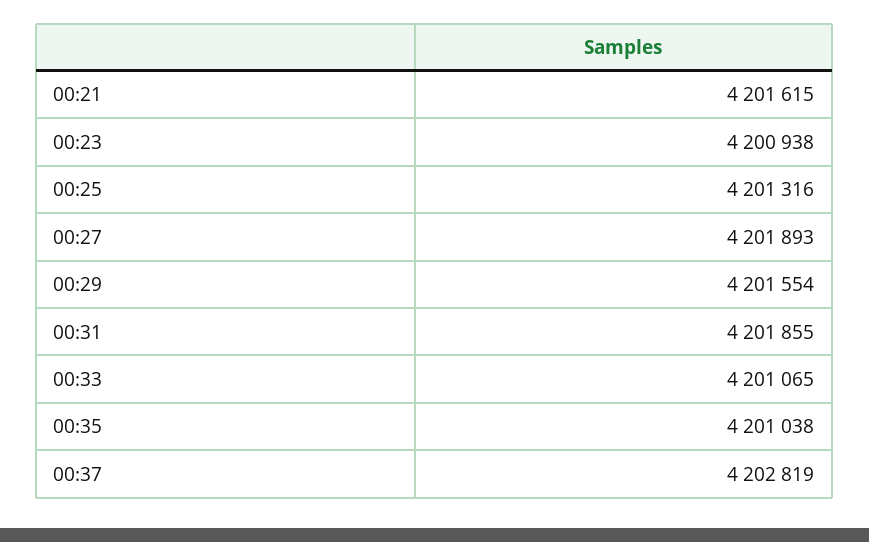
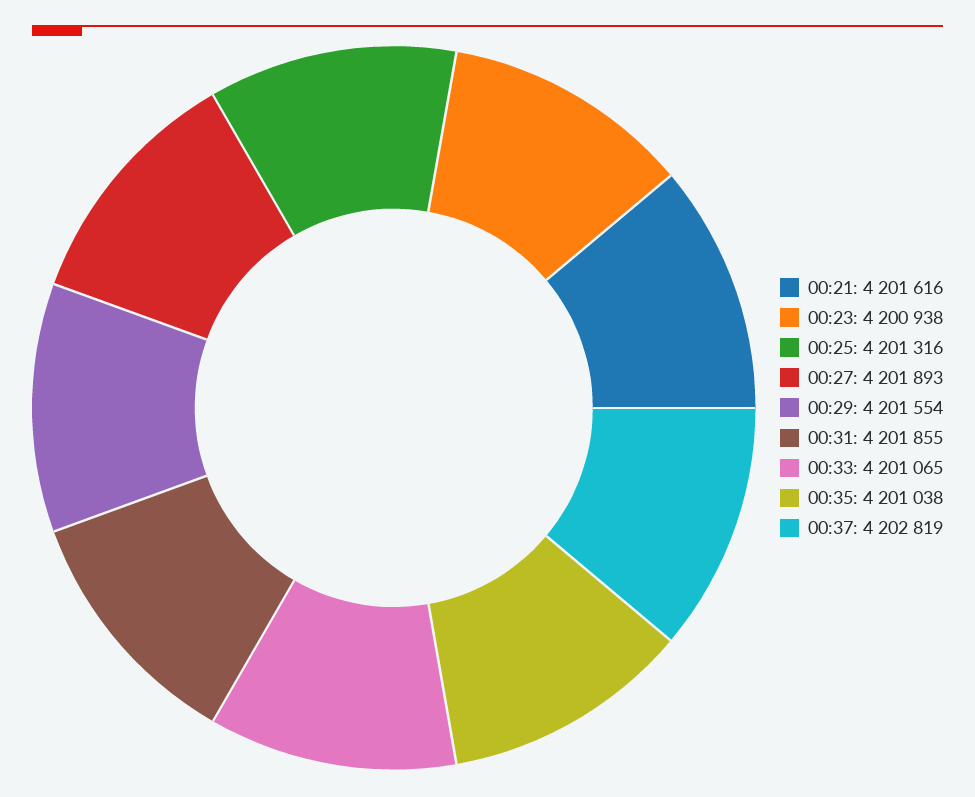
00:21: 4201615 -> 4201616

